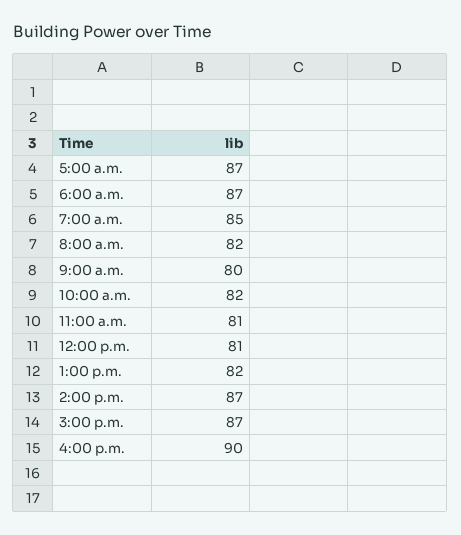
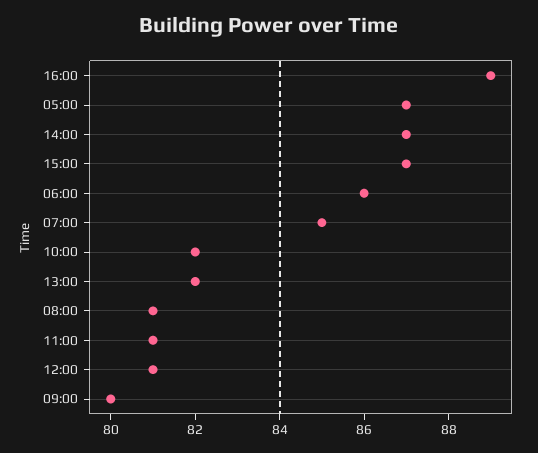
6:00 a.m.: 87 -> 86
8:00 a.m.: 82 -> 81
4:00 p.m.: 90 -> 89

